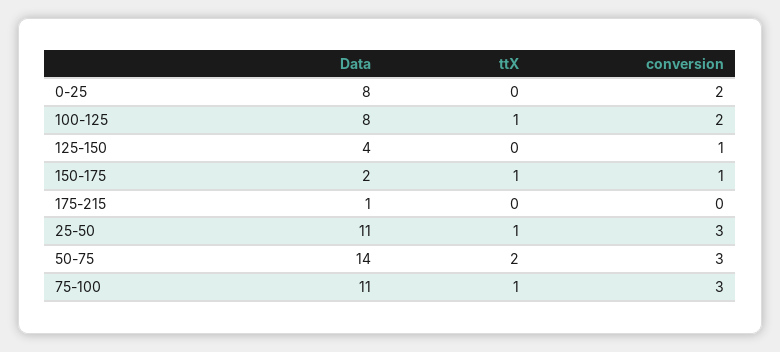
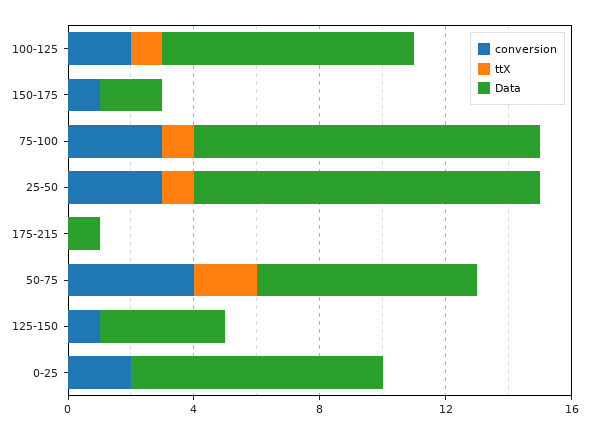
ttX, 150-175: 1 -> 0
Data, 50-75: 14 -> 7
conversion, 50-75: 3 -> 4

